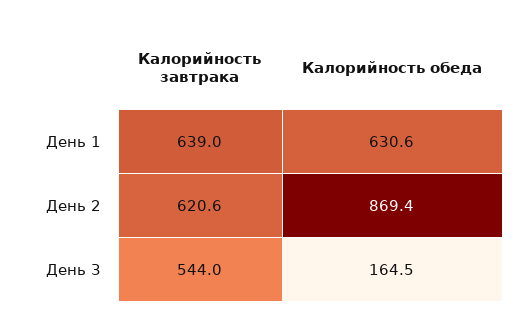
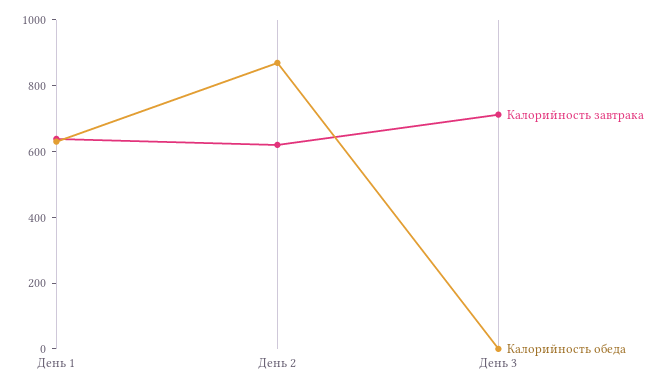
Калорийность завтрака, День 3: 544 -> 700
Калорийность обеда, День 3: 164.5 -> 0

